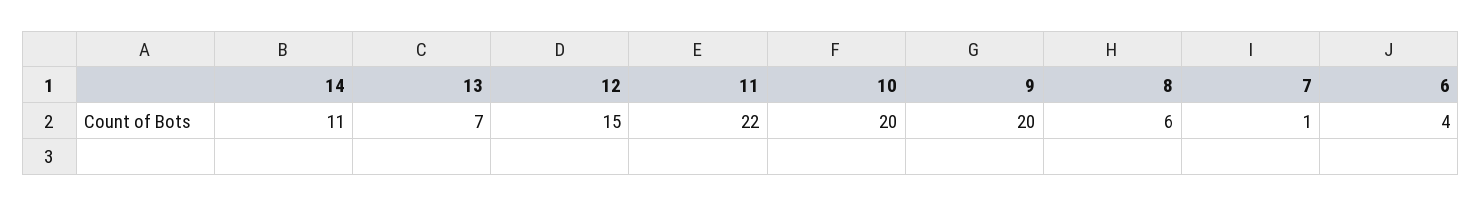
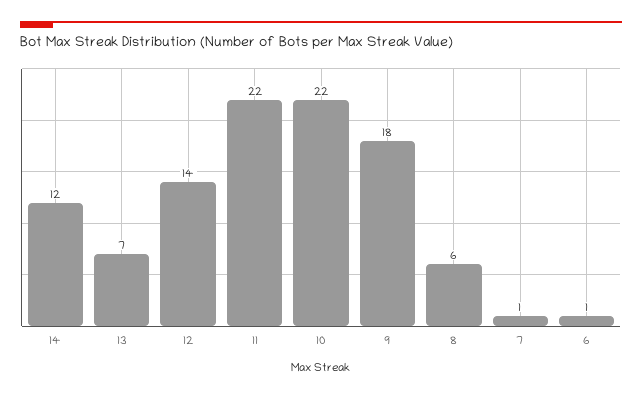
14: 11 -> 12
12: 15 -> 14
10: 20 -> 22
9: 20 -> 18
6: 4 -> 1

